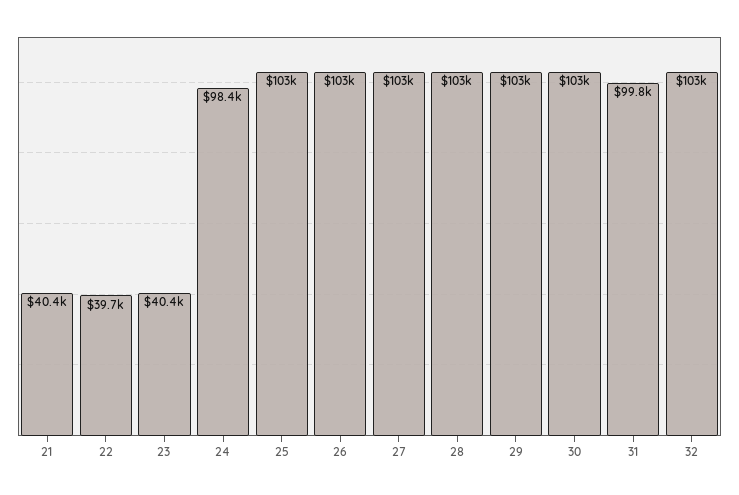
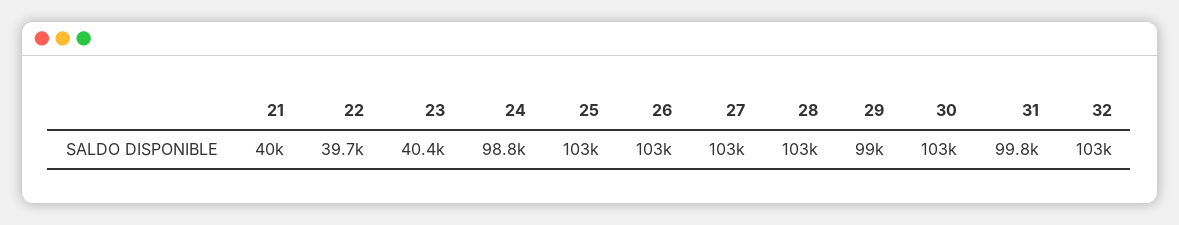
21: 40400 -> 40000
24: 98400 -> 98800
29: 103000 -> 99000

